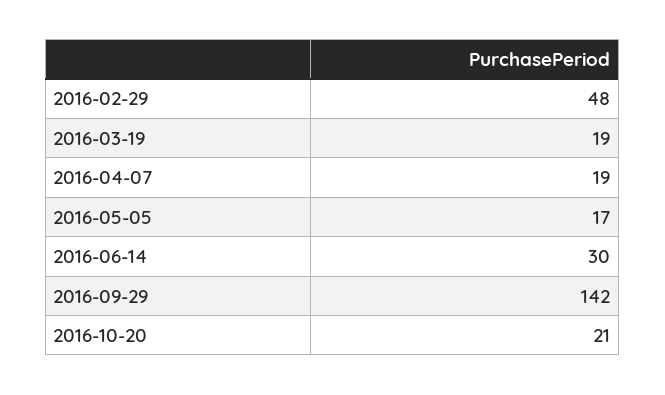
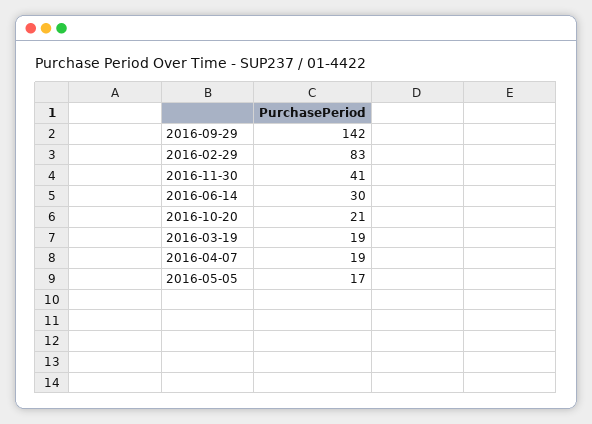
2016-02-29: 48 -> 83
2016-11-30: none -> 41

